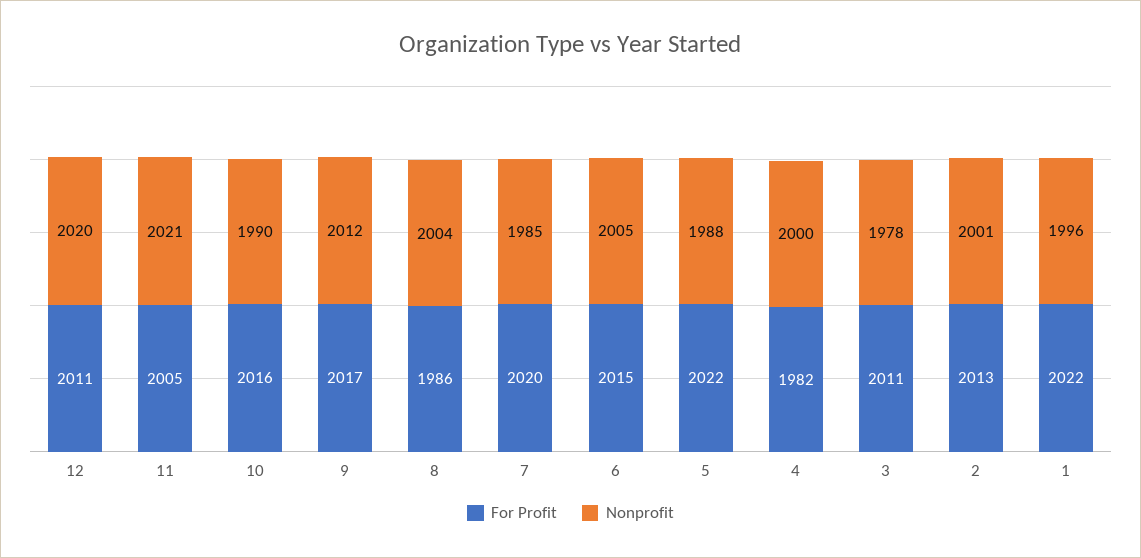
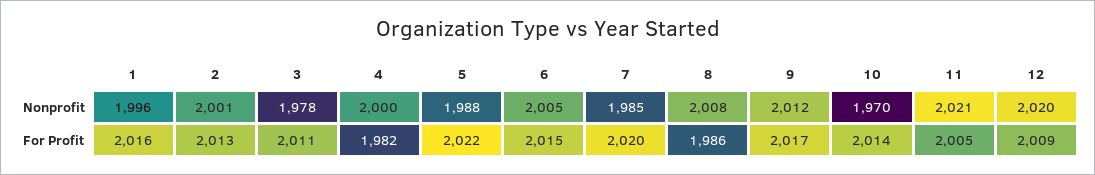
For Profit, 12: 2011 -> 2009
For Profit, 10: 2016 -> 2014
Nonprofit, 10: 1990 -> 1970
Nonprofit, 8: 2004 -> 2008
For Profit, 1: 2022 -> 2016

